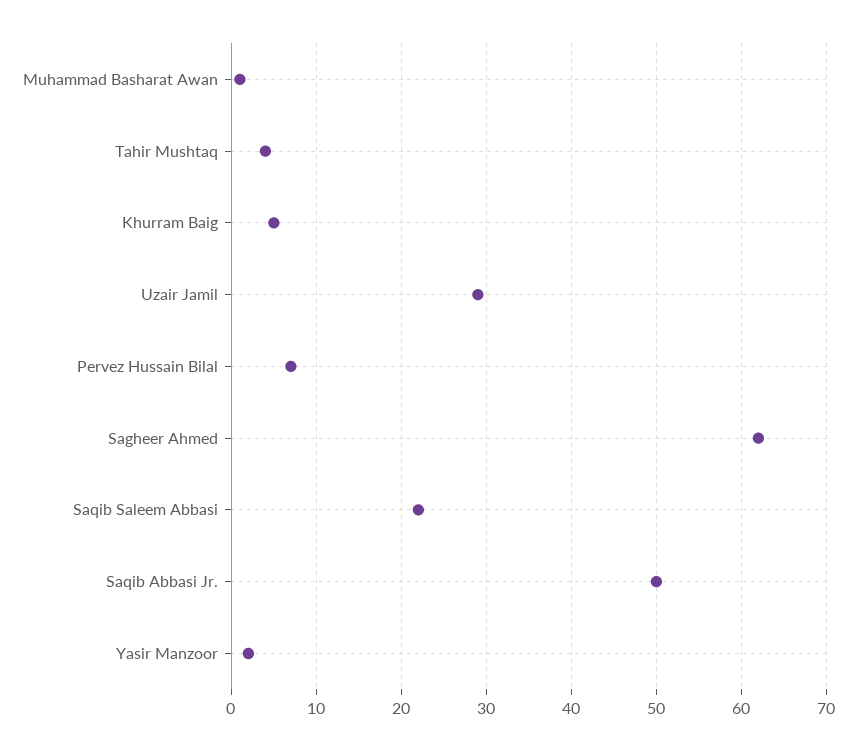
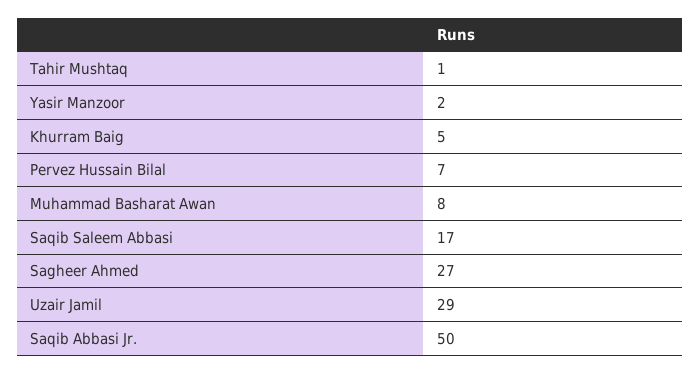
Muhammad Basharat Awan: 1 -> 8
Tahir Mushtaq: 4 -> 1
Sagheer Ahmed: 62 -> 27
Saqib Saleem Abbasi: 22 -> 17

